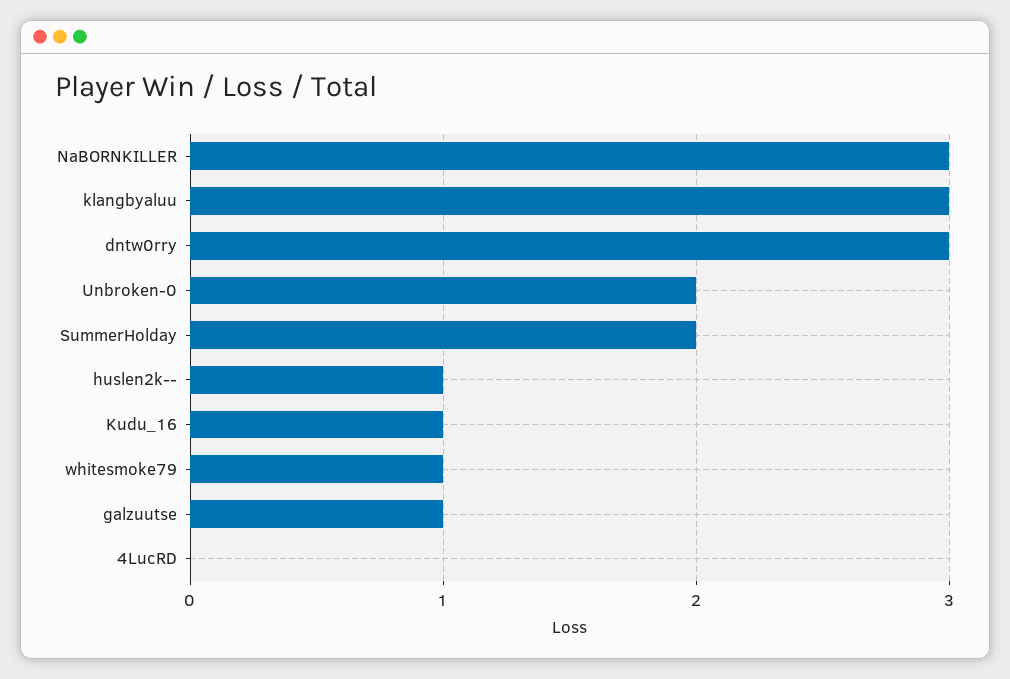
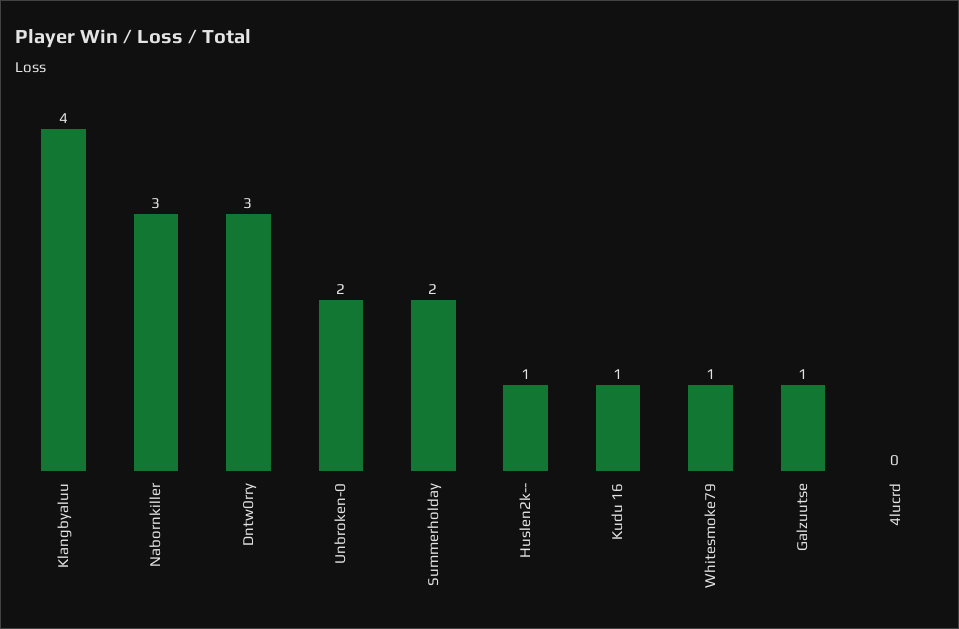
klangbyaluu: 3 -> 4

